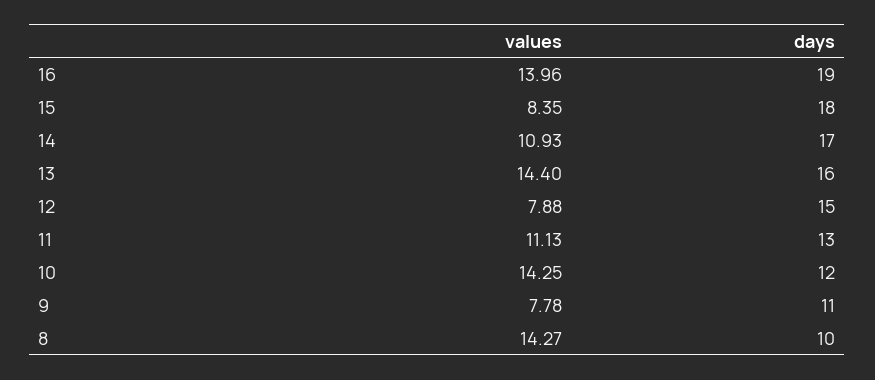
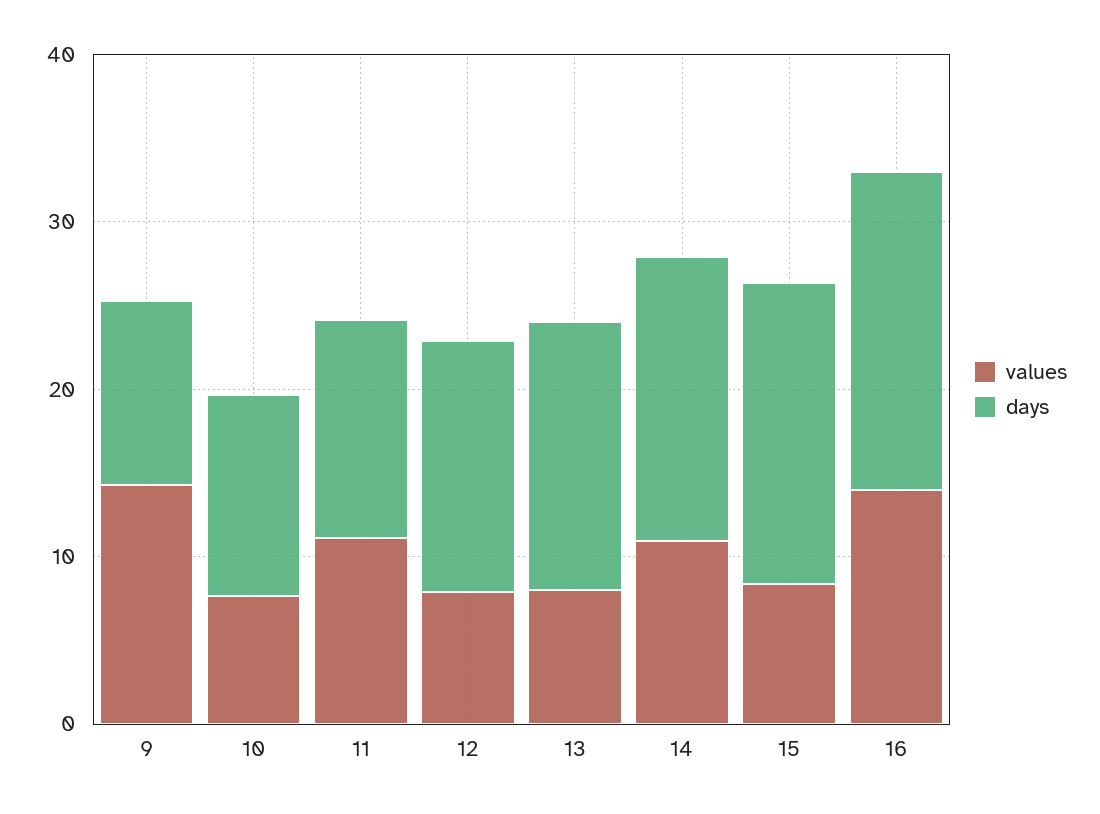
values, 13: 14.4 -> 8
values, 10: 14.25 -> 8
values, 9: 7.78 -> 14
values, 8: 14.27 -> none
days, 8: 10 -> none

